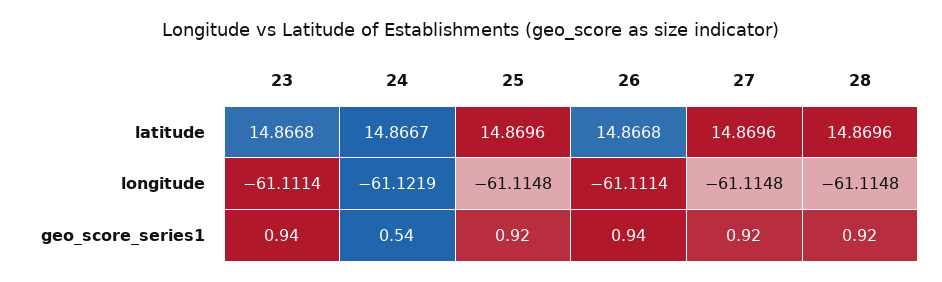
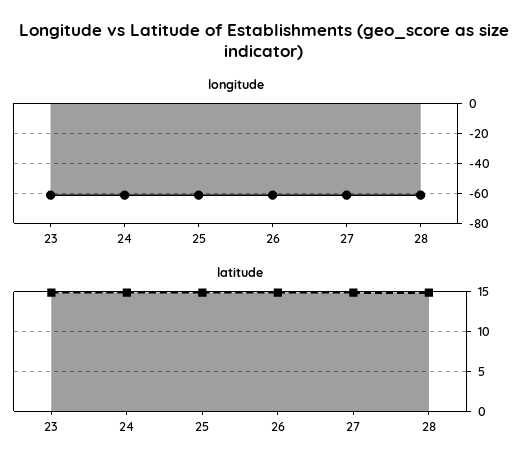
geo_score_series1, 23: 0.94 -> none
geo_score_series1, 24: 0.54 -> none
geo_score_series1, 25: 0.92 -> none
geo_score_series1, 26: 0.94 -> none
geo_score_series1, 27: 0.92 -> none
geo_score_series1, 28: 0.92 -> none

